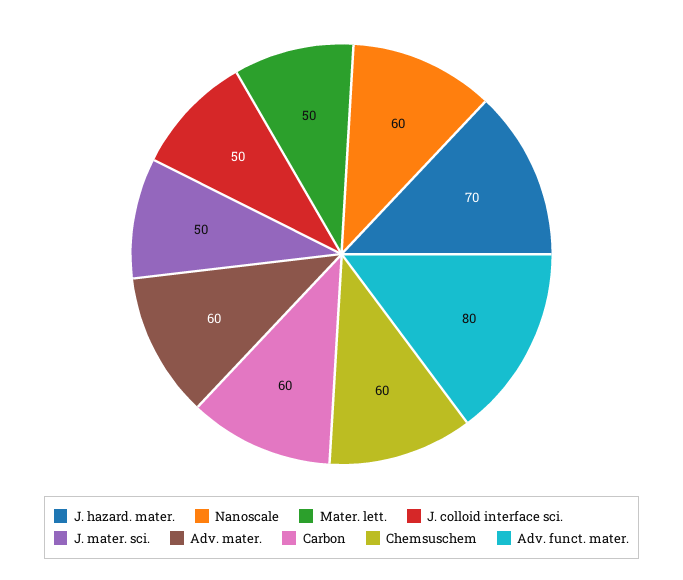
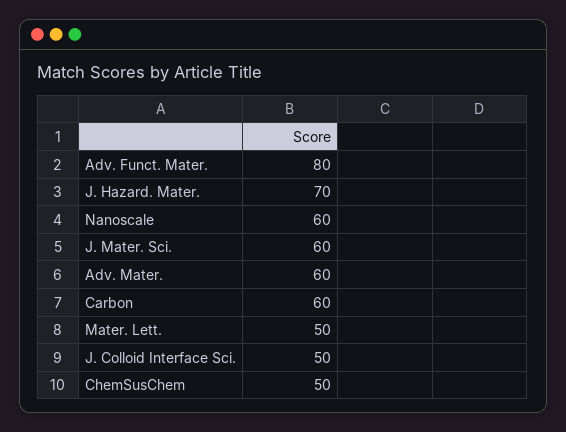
J. mater. sci.: 50 -> 60
Chemsuschem: 60 -> 50

